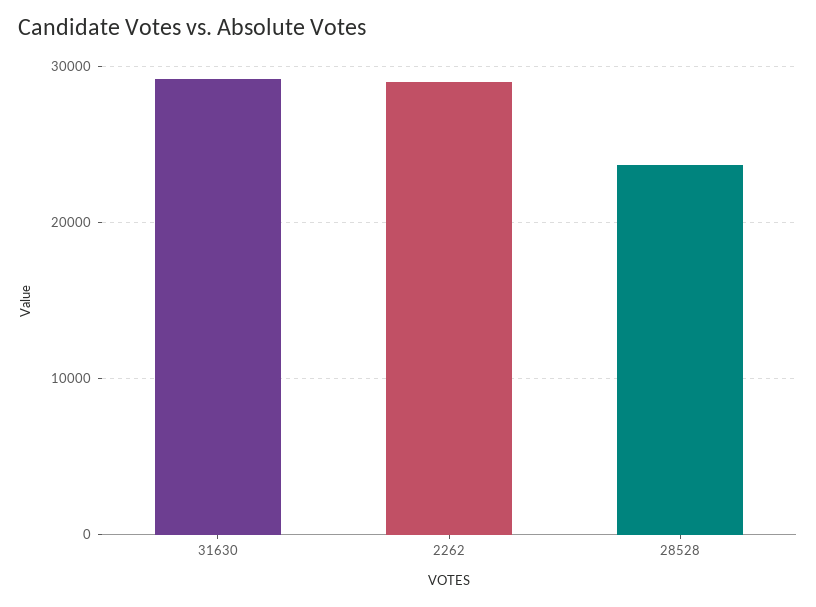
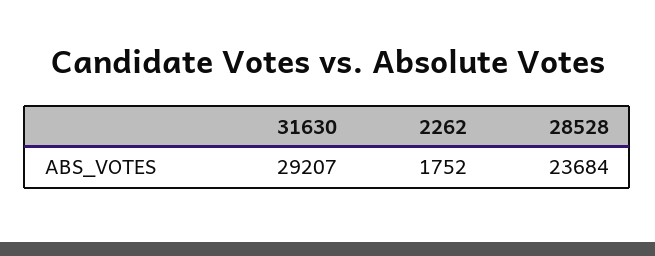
2262: 29000 -> 1752

